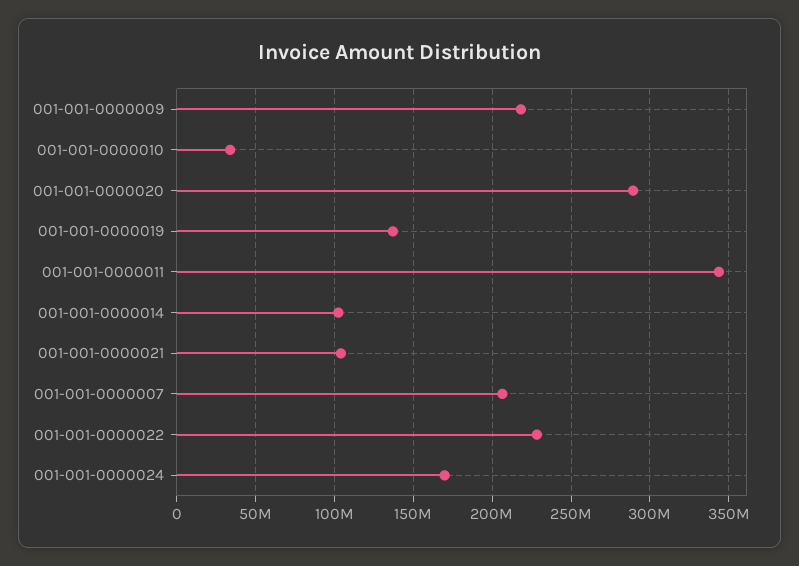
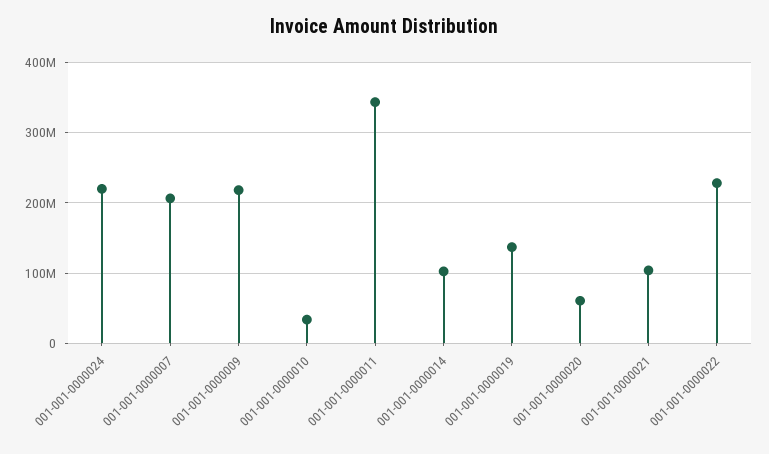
001-001-0000020: 290000000 -> 60000000
001-001-0000024: 170000000 -> 220000000

